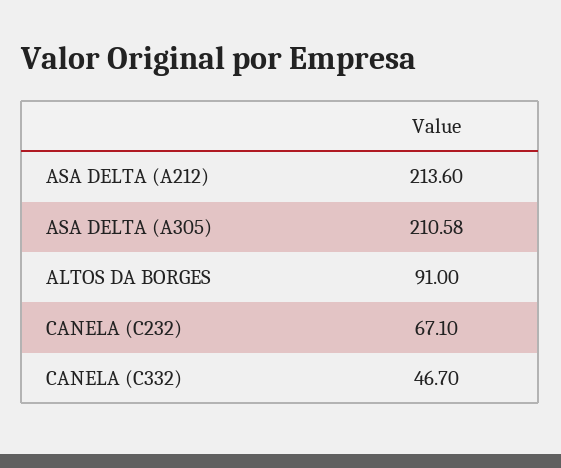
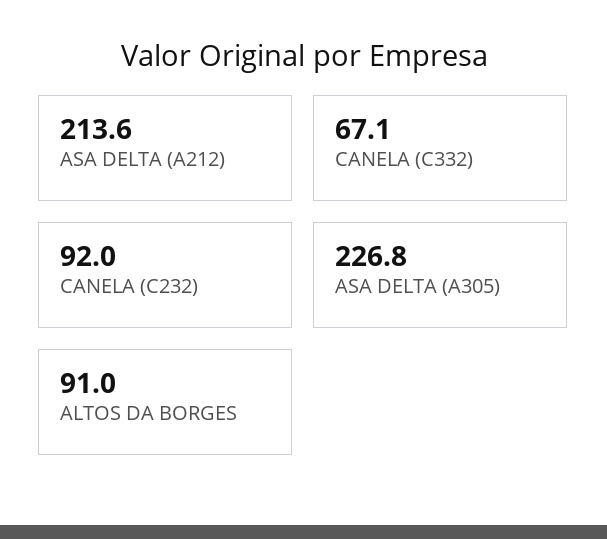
ASA DELTA (A305): 210.58 -> 226.8
CANELA (C232): 67.1 -> 92
CANELA (C332): 46.7 -> 67.1

